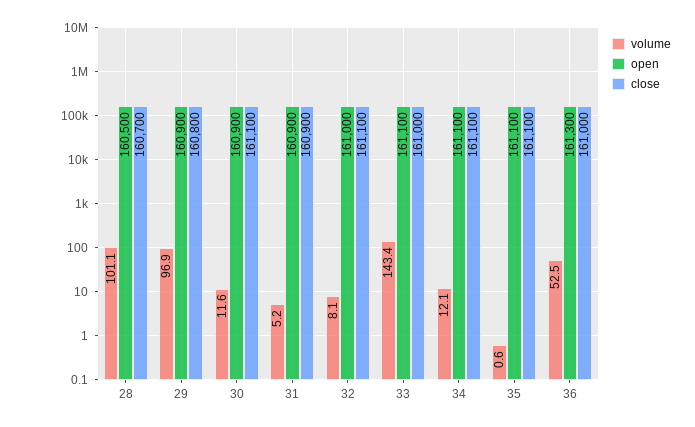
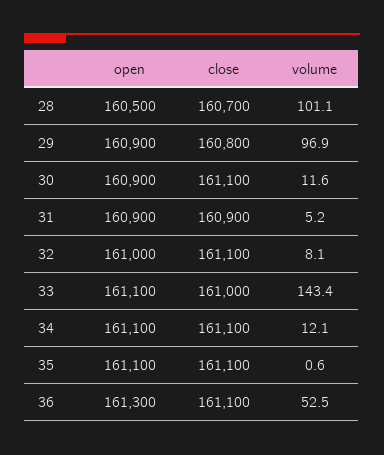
close, 36: 161000 -> 161100

